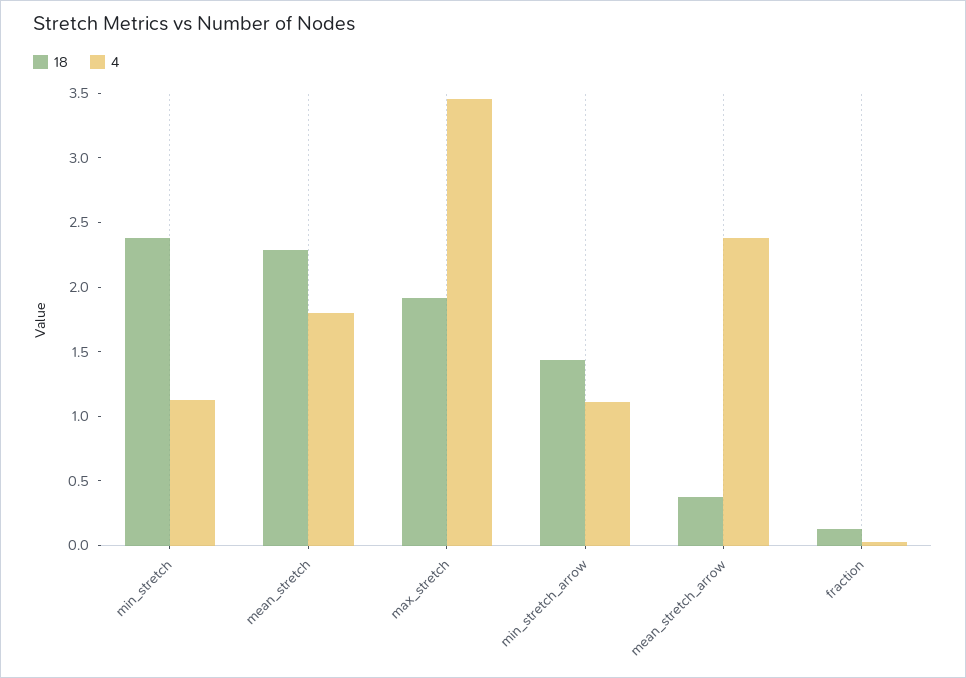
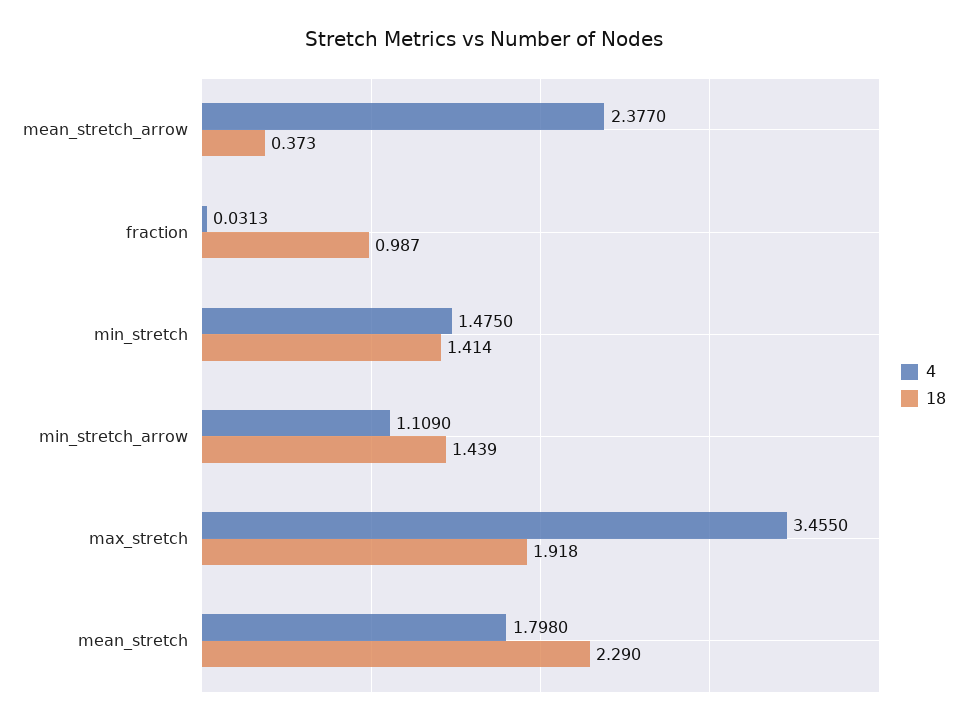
18, min_stretch: 2.4 -> 1.414
4, min_stretch: 1.1 -> 1.475
18, fraction: 0.1 -> 0.987

